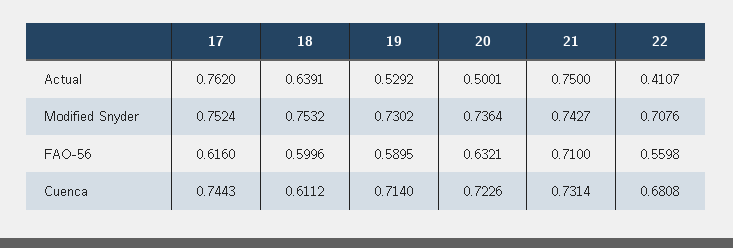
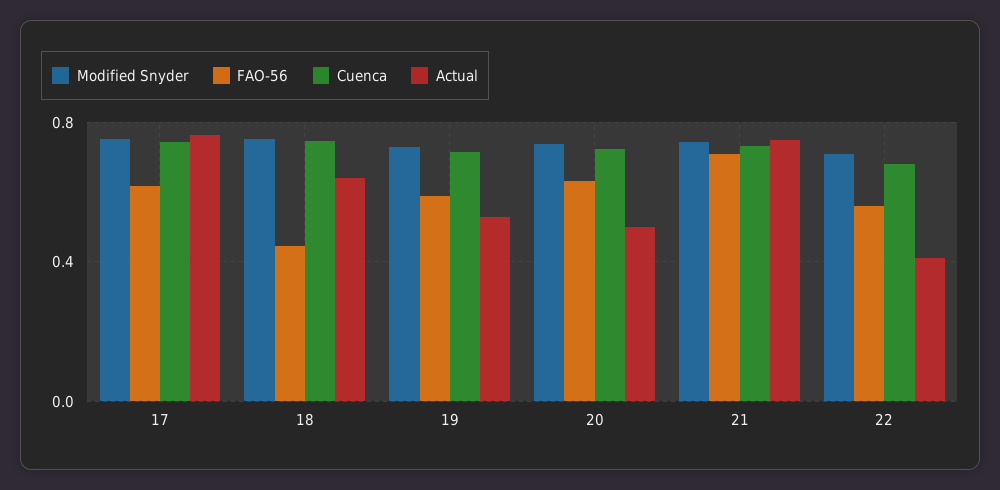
FAO-56, 18: 0.5996 -> 0.45
Cuenca, 18: 0.6112 -> 0.75

